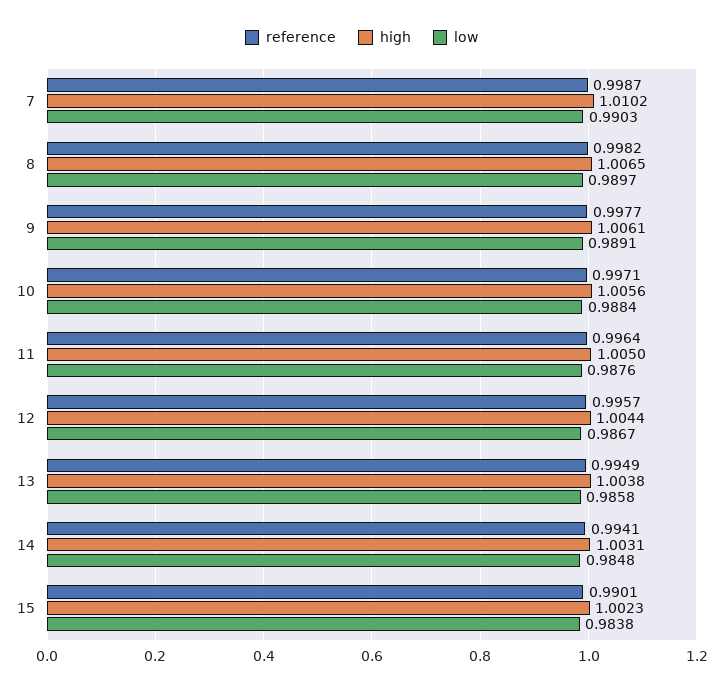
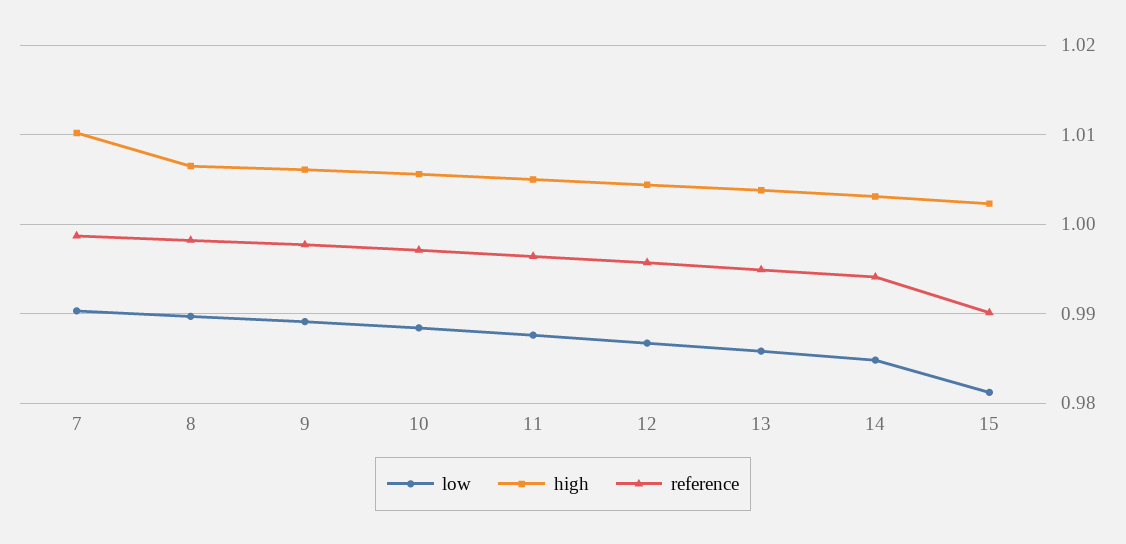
low, 15: 0.9838 -> 0.981

